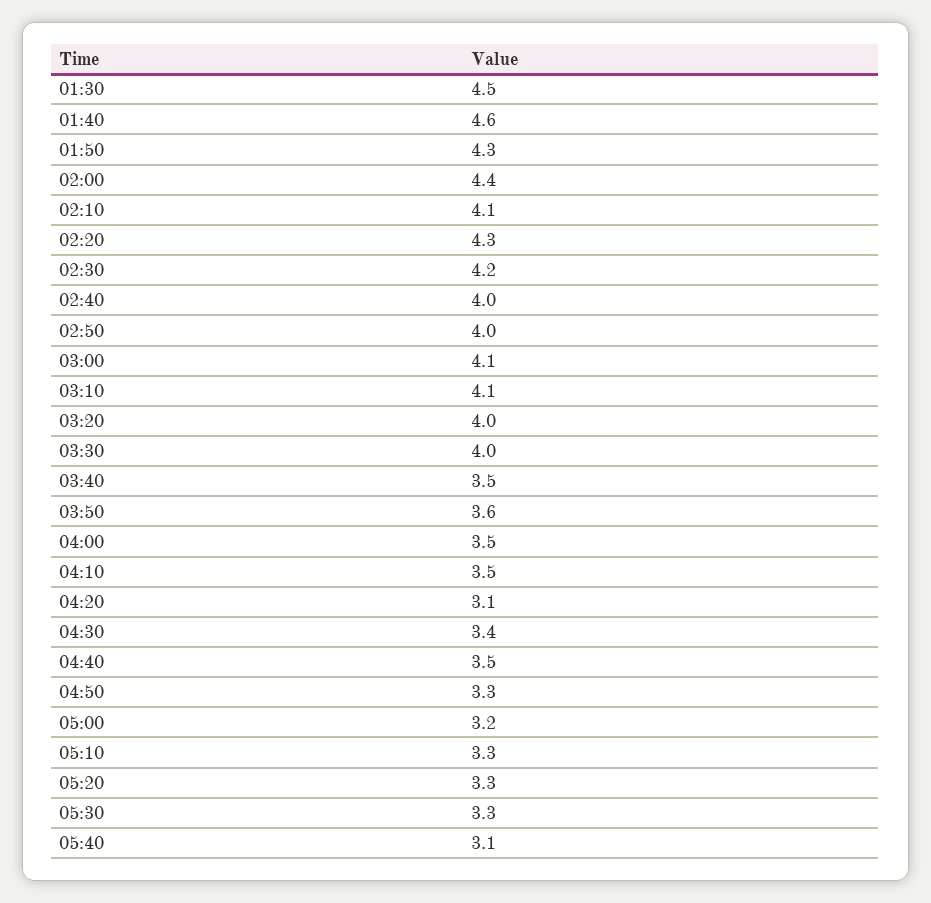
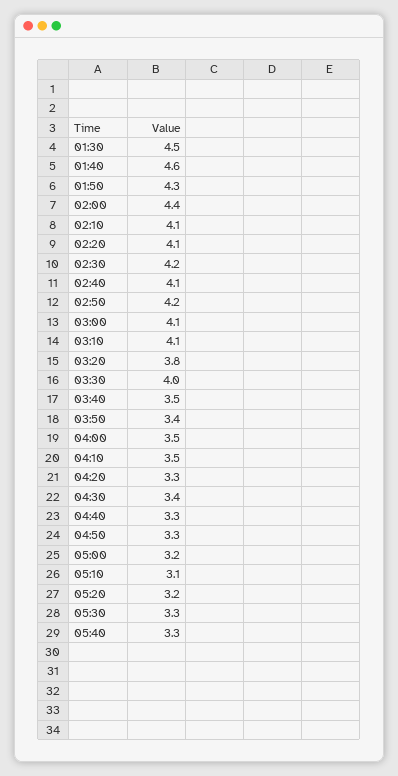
02:20: 4.3 -> 4.1
02:40: 4 -> 4.1
02:50: 4 -> 4.2
03:20: 4 -> 3.8
03:50: 3.6 -> 3.4
04:20: 3.1 -> 3.3
04:40: 3.5 -> 3.3
05:10: 3.3 -> 3.1
05:20: 3.3 -> 3.2
05:40: 3.1 -> 3.3

